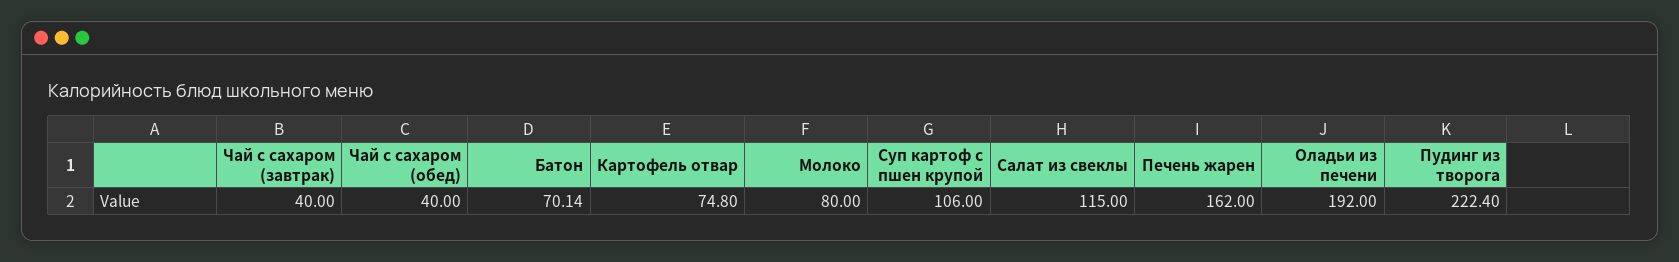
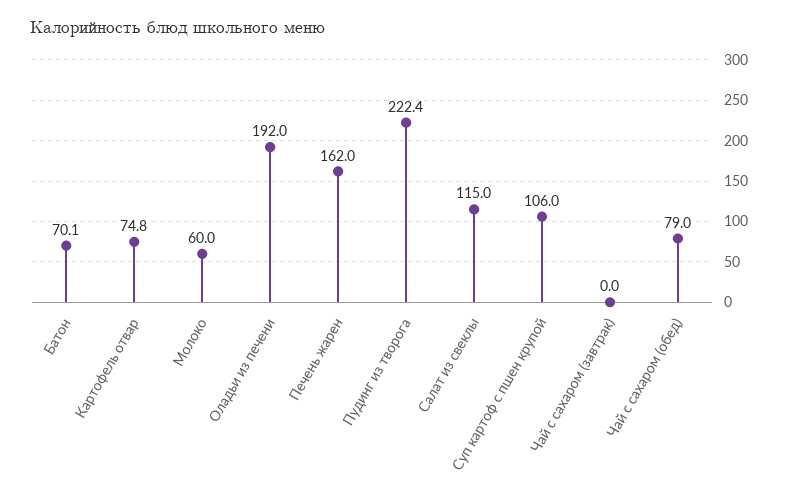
Чай с сахаром (завтрак): 40 -> 0
Чай с сахаром (обед): 40 -> 79
Молоко: 80 -> 60

